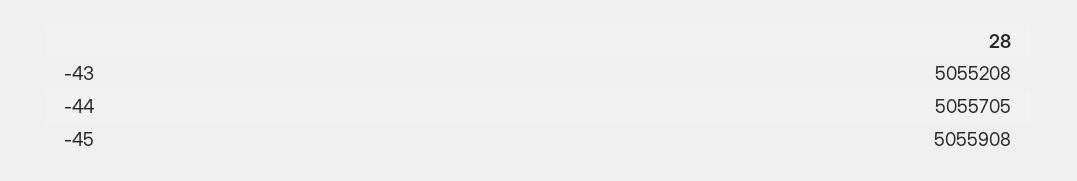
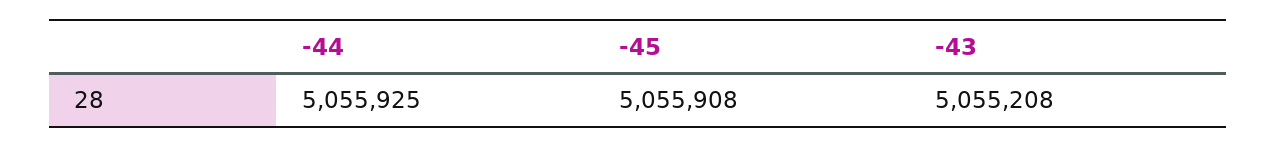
-44: 5055705 -> 5055925

